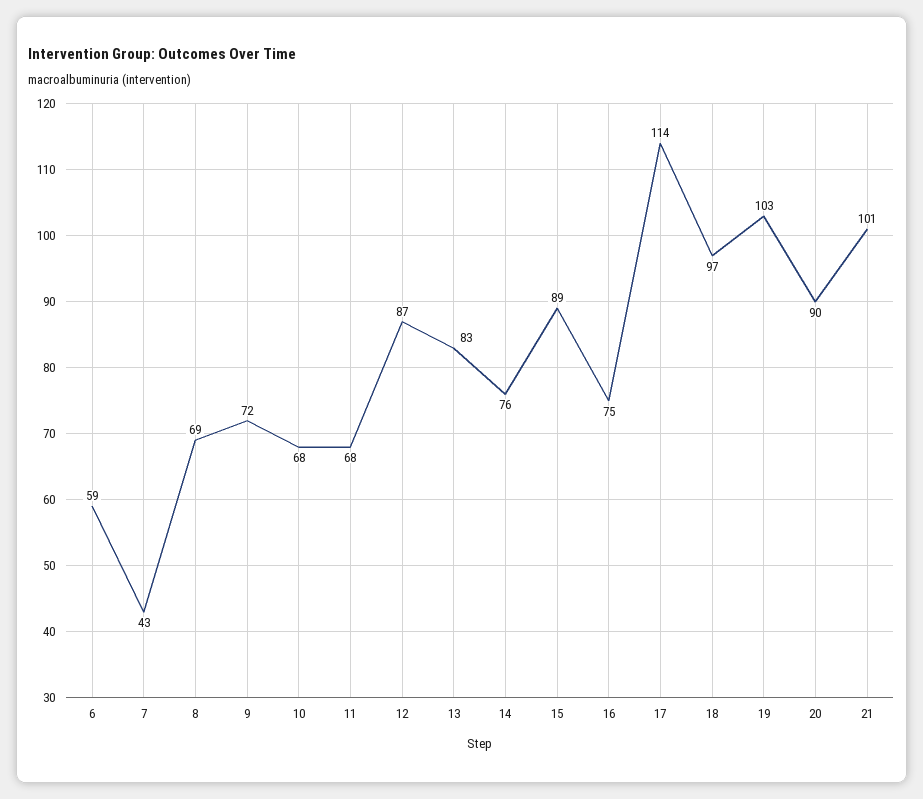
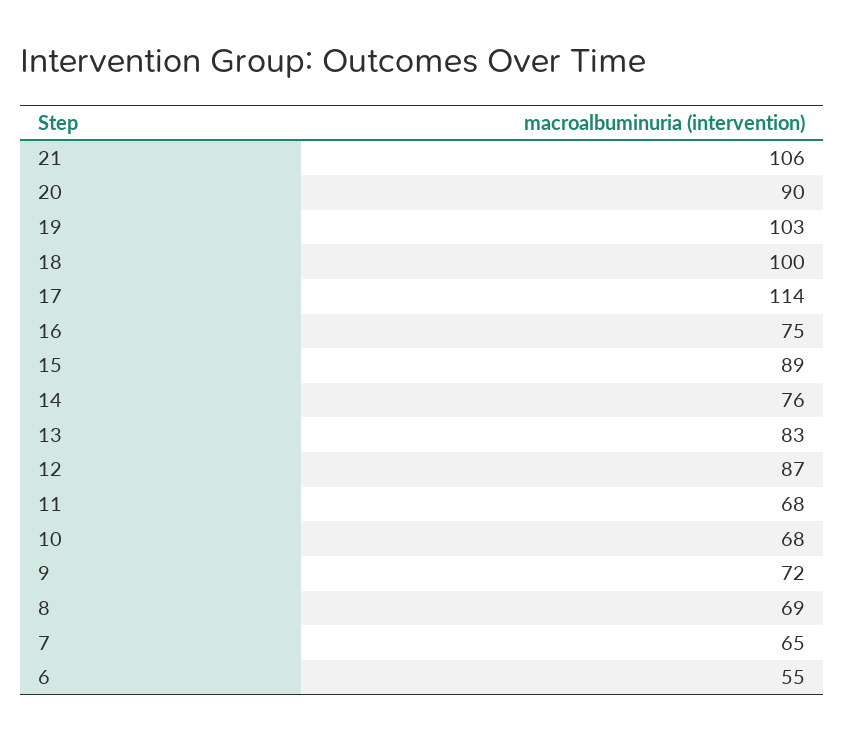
6: 59 -> 55
7: 43 -> 65
18: 97 -> 100
21: 101 -> 106

